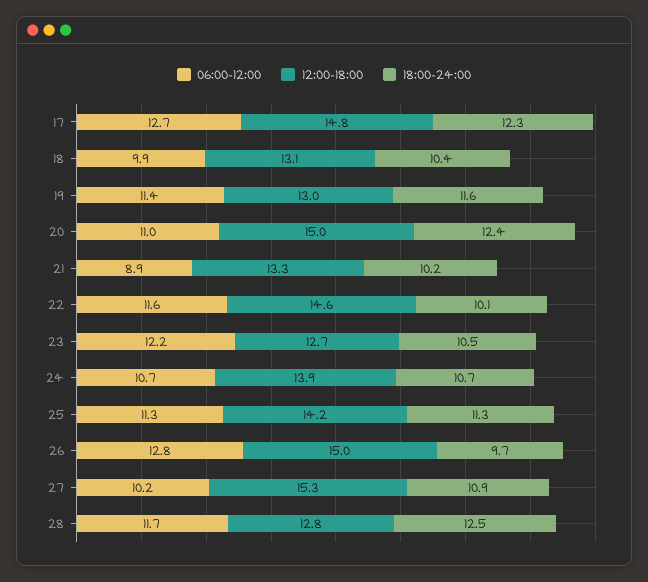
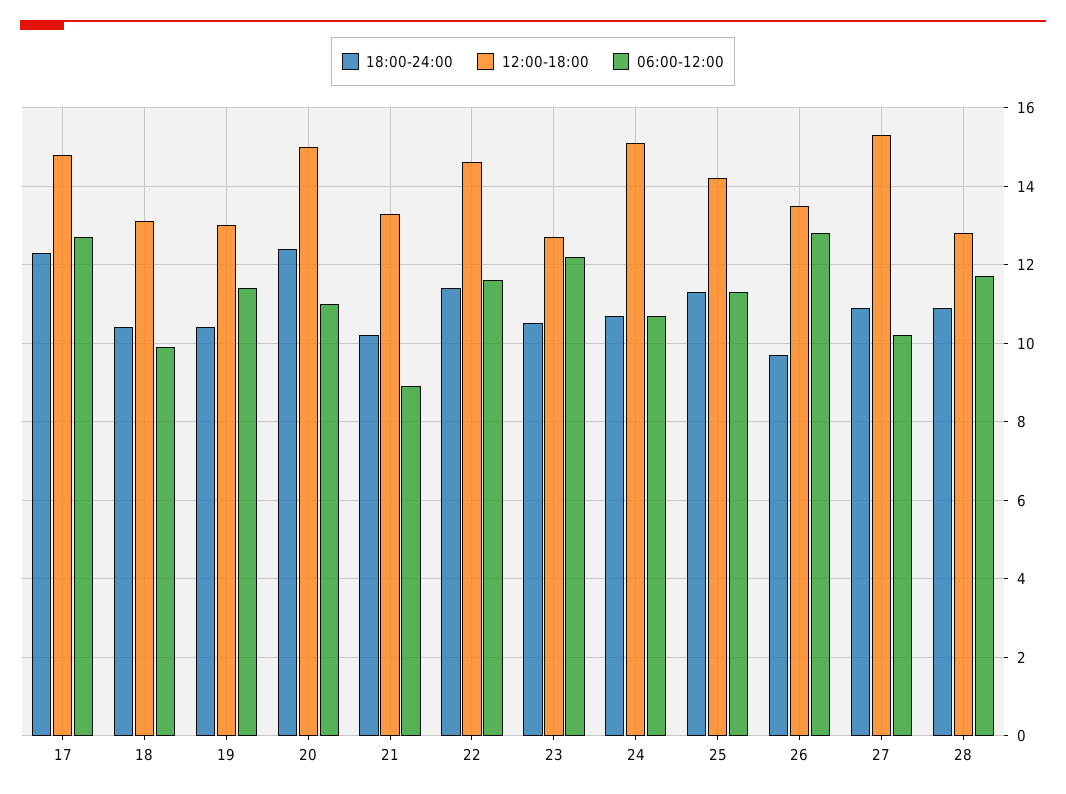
18:00-24:00, 19: 11.6 -> 10.5
18:00-24:00, 22: 10.1 -> 11.5
12:00-18:00, 24: 13.9 -> 15
12:00-18:00, 26: 15 -> 13.5
18:00-24:00, 28: 12.5 -> 11

